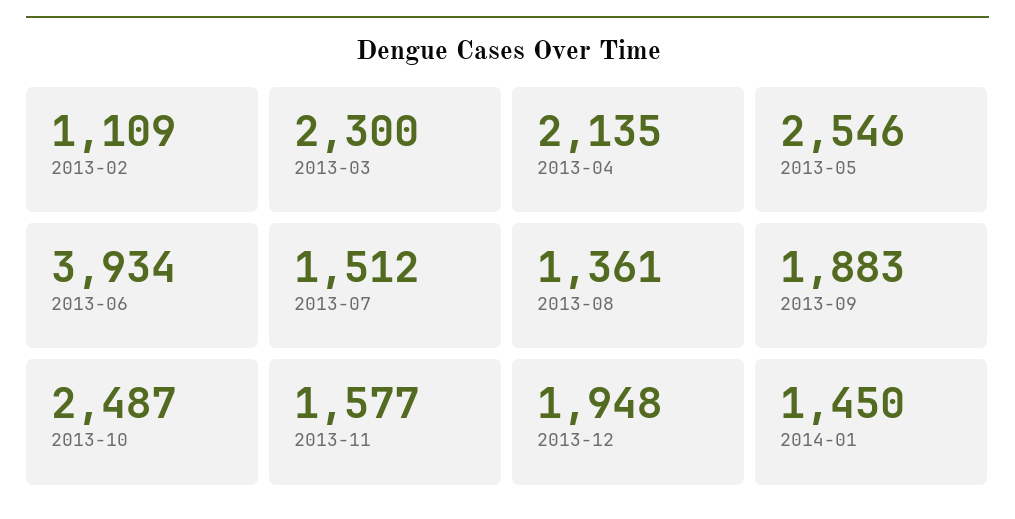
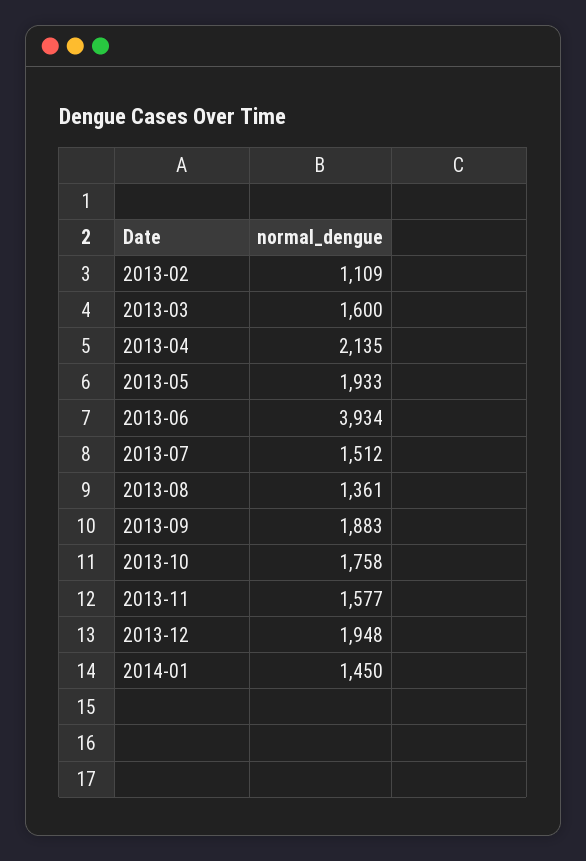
2013-03: 2300 -> 1600
2013-05: 2546 -> 1933
2013-10: 2487 -> 1758

